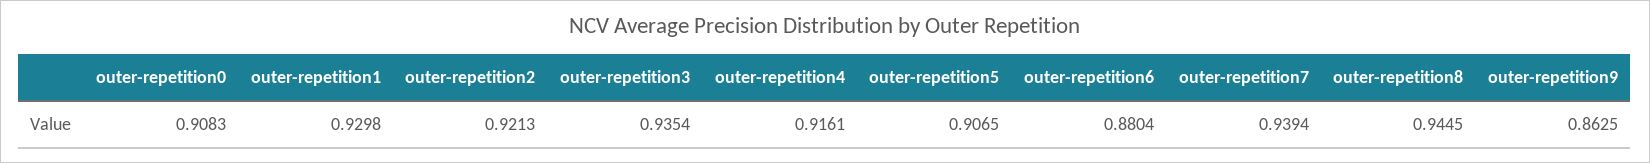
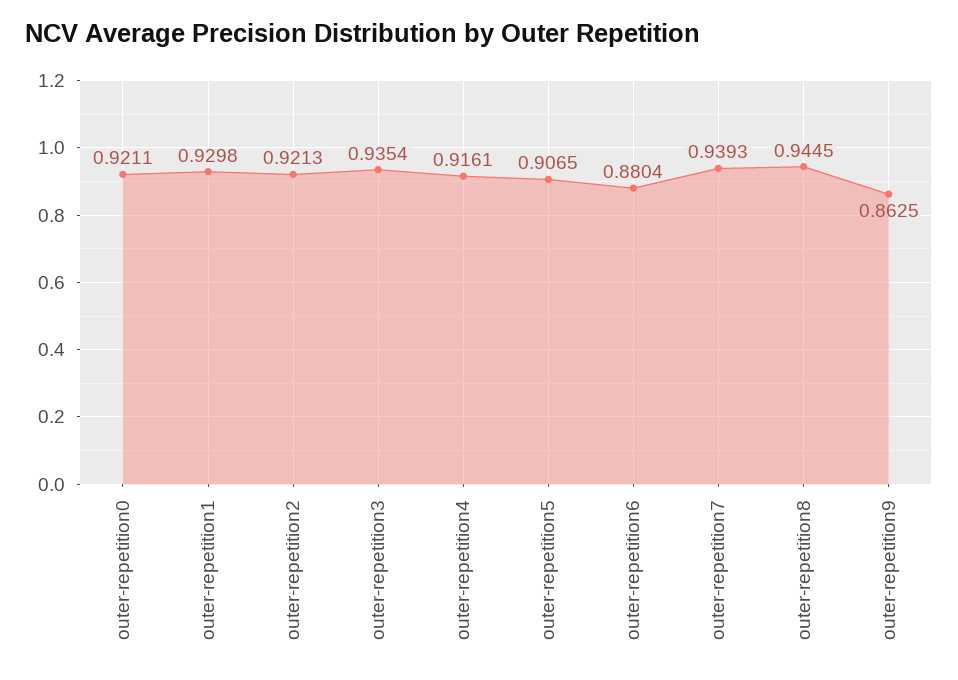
outer-repetition0: 0.9083 -> 0.9211
outer-repetition7: 0.9394 -> 0.9393

